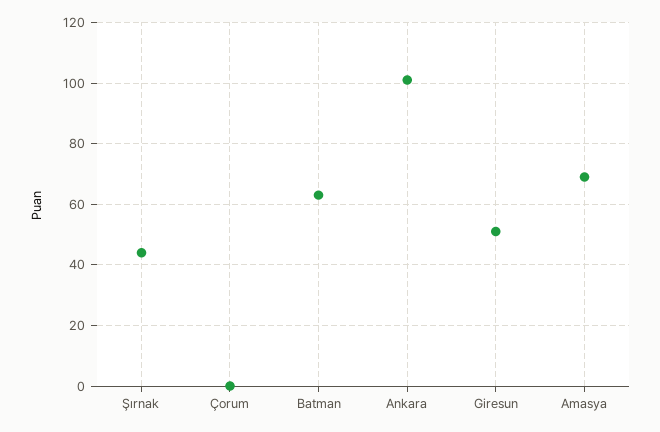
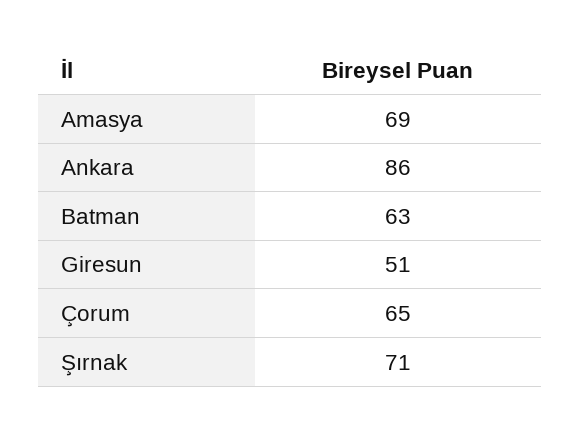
Şırnak: 45 -> 71
Çorum: 0 -> 65
Ankara: 100 -> 86

